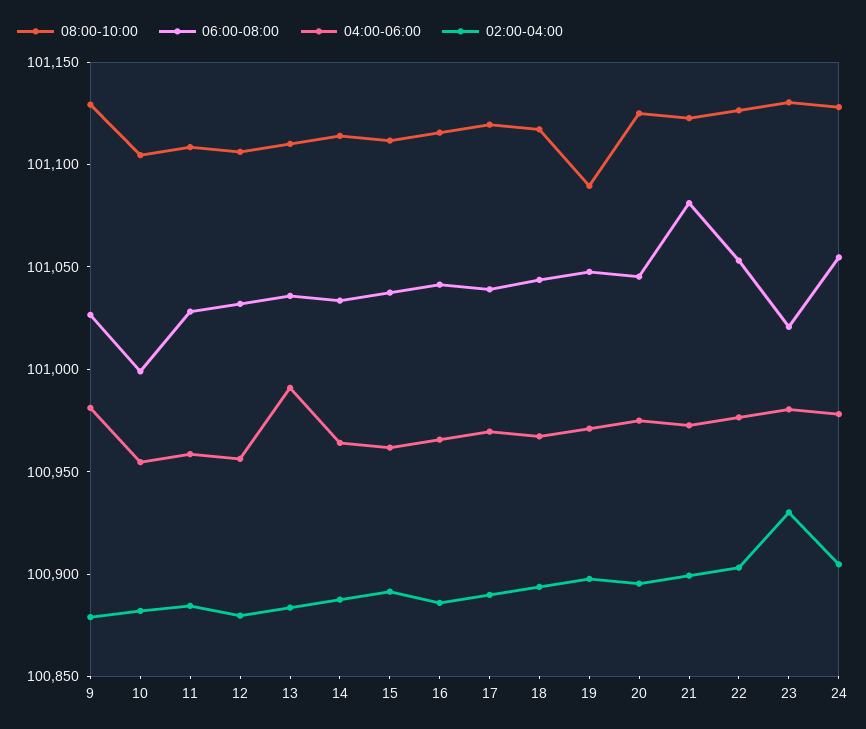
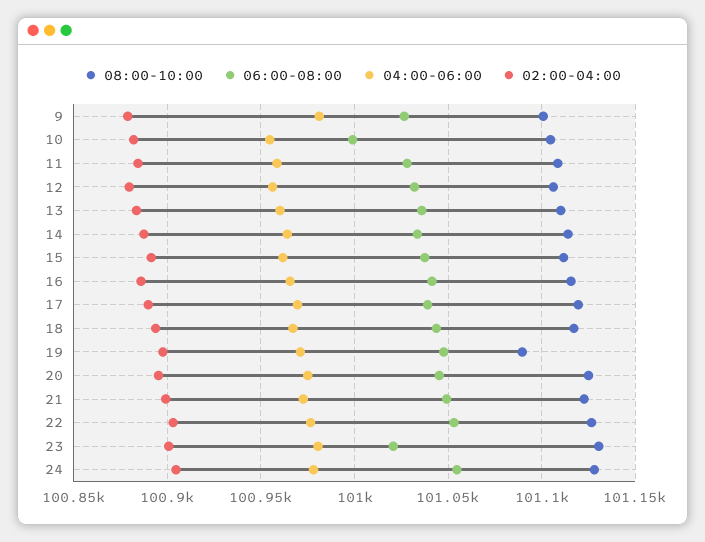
08:00-10:00, 9: 101130 -> 101100
04:00-06:00, 13: 100990 -> 100960
06:00-08:00, 21: 101080 -> 101050
02:00-04:00, 23: 100930 -> 100900

